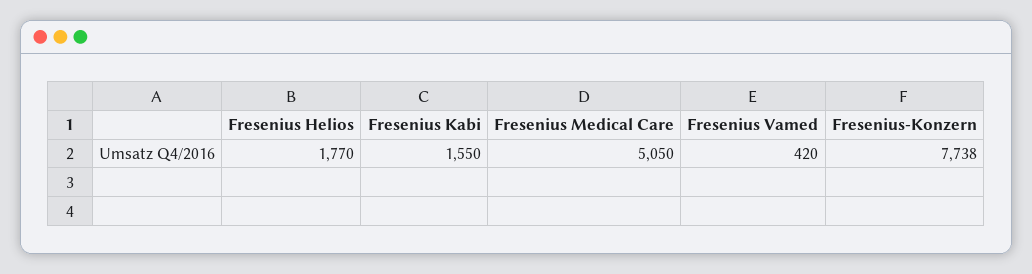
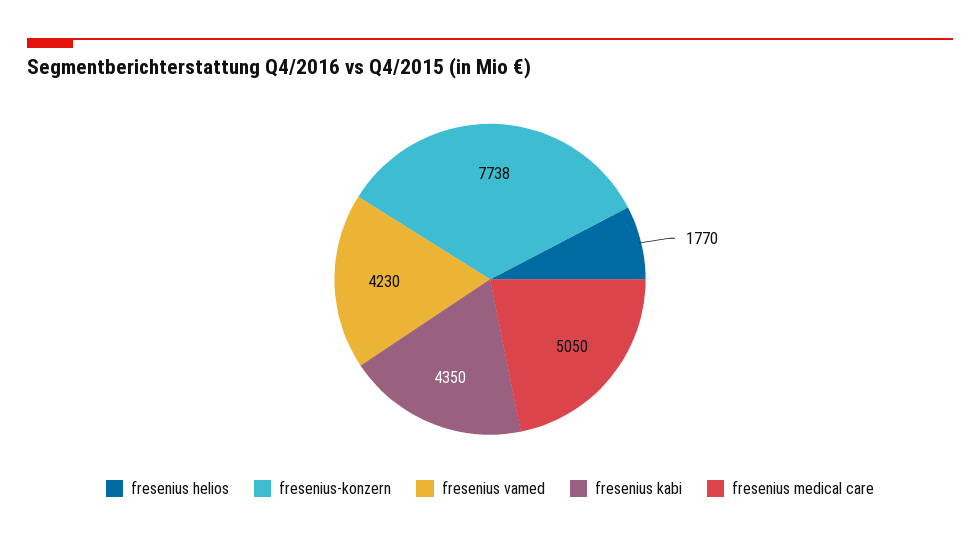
Fresenius Kabi: 1550 -> 4350
Fresenius Vamed: 420 -> 4230

